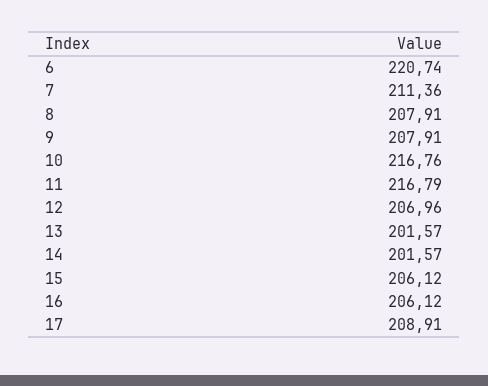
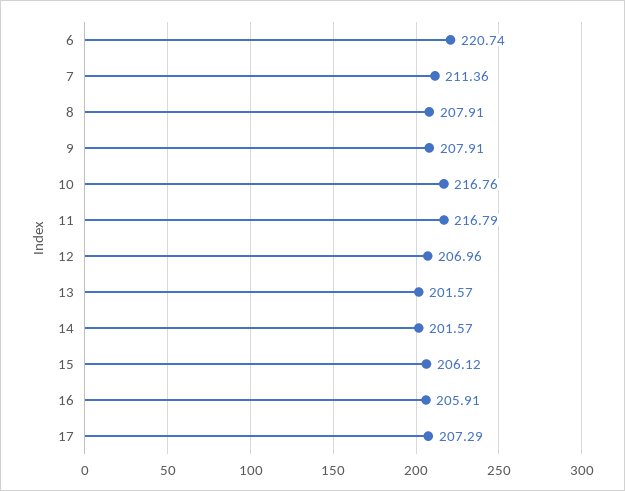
16: 206.12 -> 205.91
17: 208.91 -> 207.29

